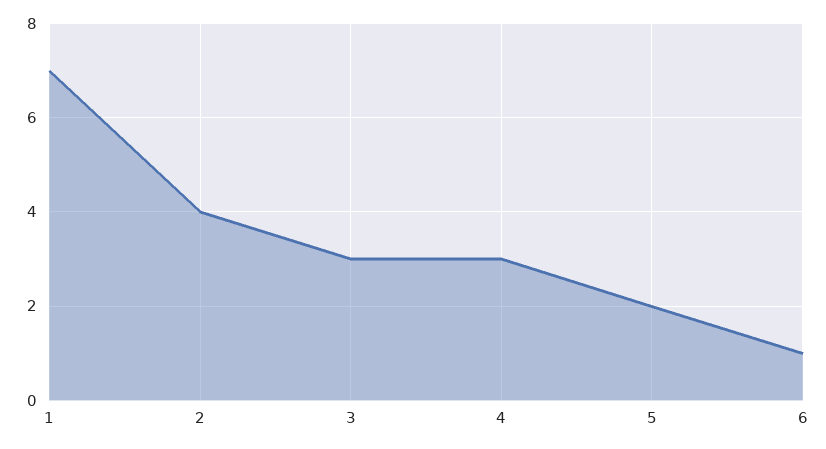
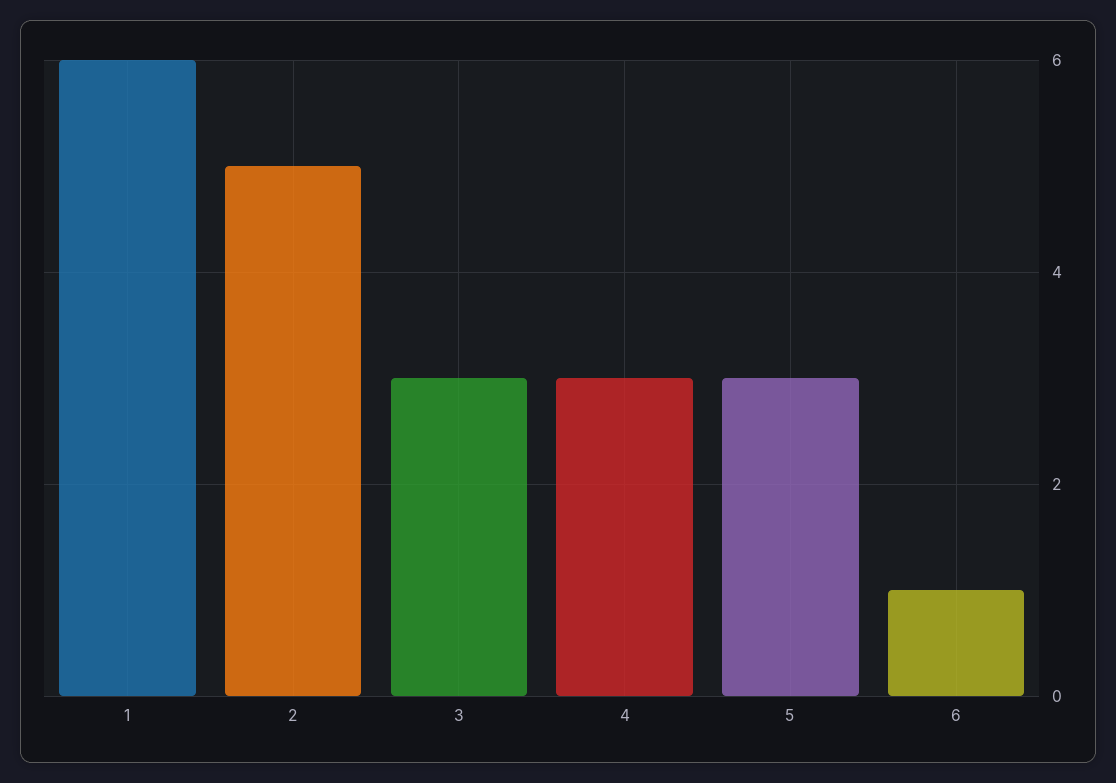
1: 7 -> 6
2: 4 -> 5
5: 2 -> 3

